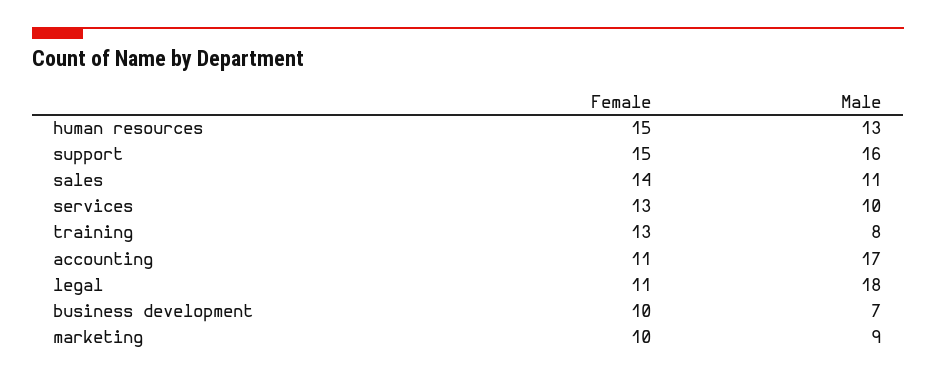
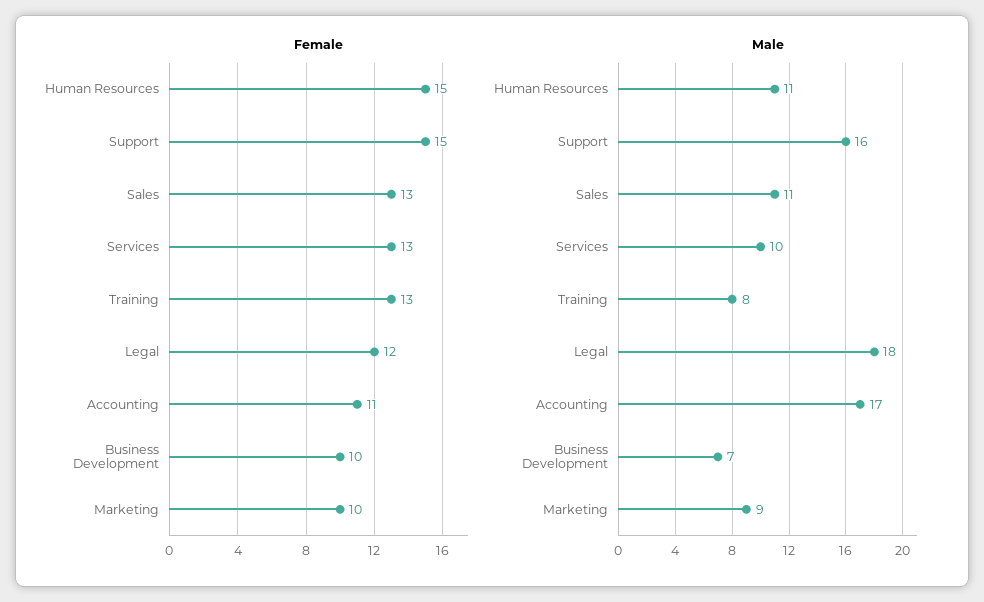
Male, human resources: 13 -> 11
Female, sales: 14 -> 13
Female, legal: 11 -> 12

